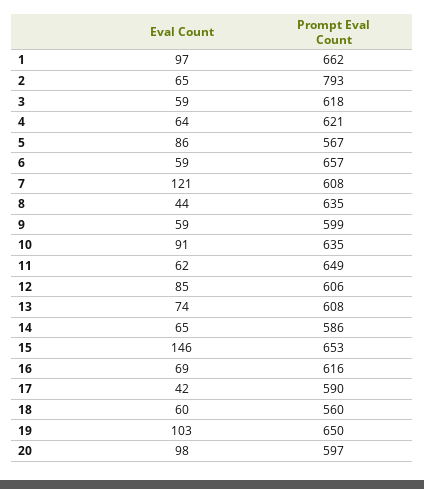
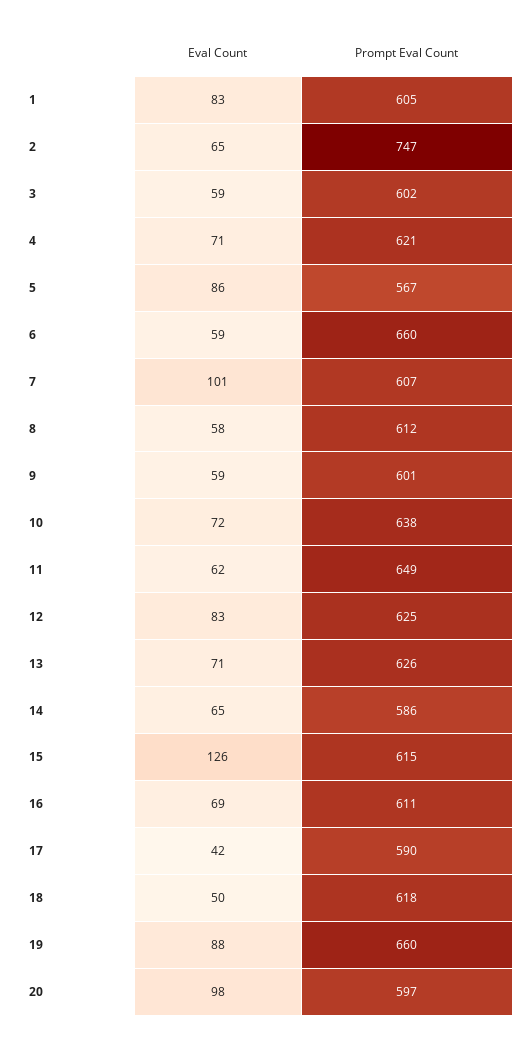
Eval Count, 1: 97 -> 83
Prompt Eval Count, 1: 662 -> 605
Prompt Eval Count, 2: 793 -> 747
Prompt Eval Count, 3: 618 -> 602
Eval Count, 4: 64 -> 71
Prompt Eval Count, 6: 657 -> 660
Eval Count, 7: 121 -> 101
Prompt Eval Count, 7: 608 -> 607
Eval Count, 8: 44 -> 58
Prompt Eval Count, 8: 635 -> 612
Prompt Eval Count, 9: 599 -> 601
Eval Count, 10: 91 -> 72
Prompt Eval Count, 10: 635 -> 638
Eval Count, 12: 85 -> 83
Prompt Eval Count, 12: 606 -> 625
Eval Count, 13: 74 -> 71
Prompt Eval Count, 13: 608 -> 626
Eval Count, 15: 146 -> 126
Prompt Eval Count, 15: 653 -> 615
Prompt Eval Count, 16: 616 -> 611
Eval Count, 18: 60 -> 50
Prompt Eval Count, 18: 560 -> 618
Eval Count, 19: 103 -> 88
Prompt Eval Count, 19: 650 -> 660

